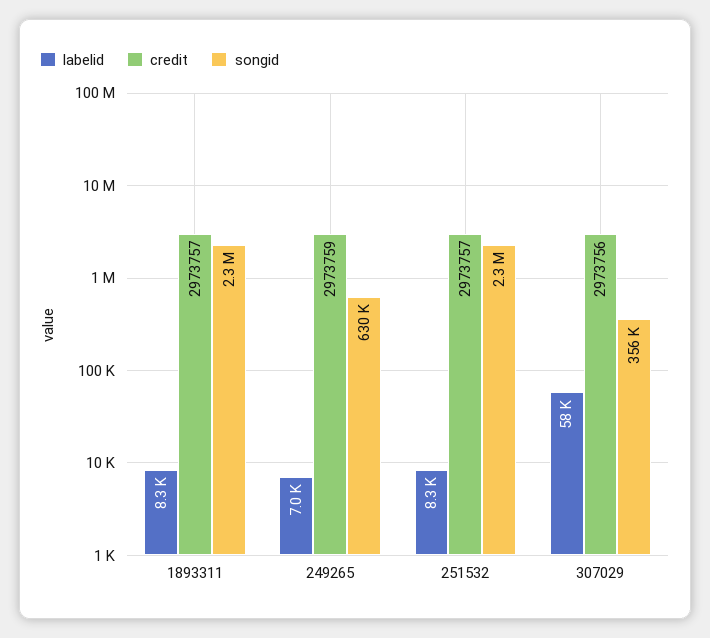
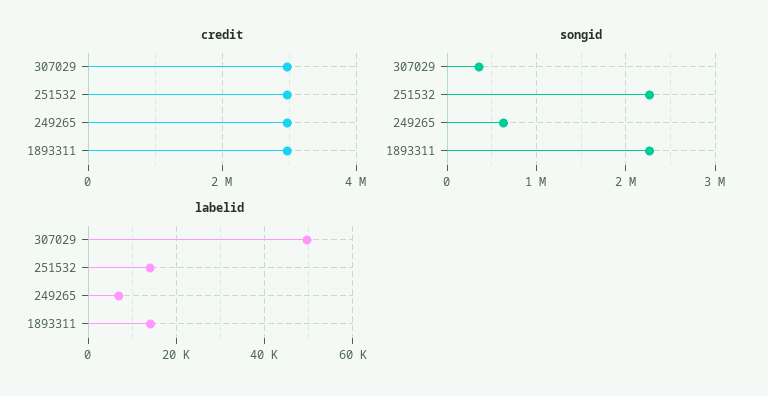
labelid, 1893311: 8300 -> 14000
labelid, 251532: 8300 -> 14000
labelid, 307029: 58000 -> 50000

